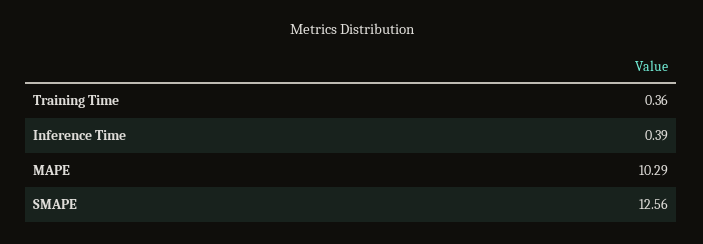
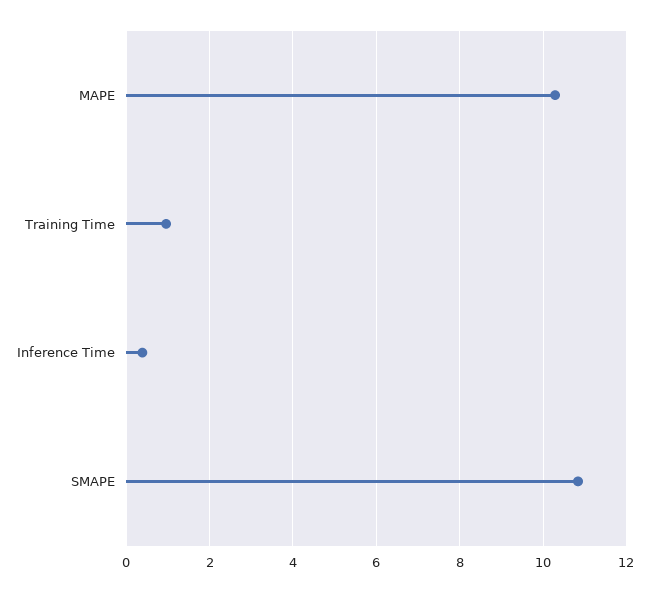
Training Time: 0.36 -> 1
SMAPE: 12.56 -> 10.8

